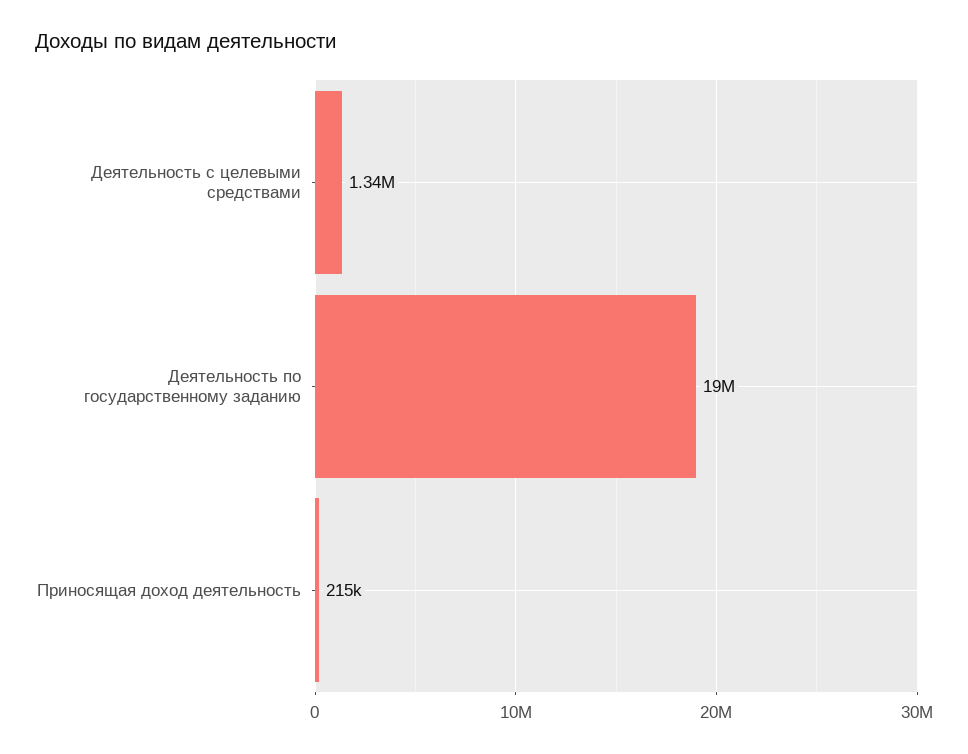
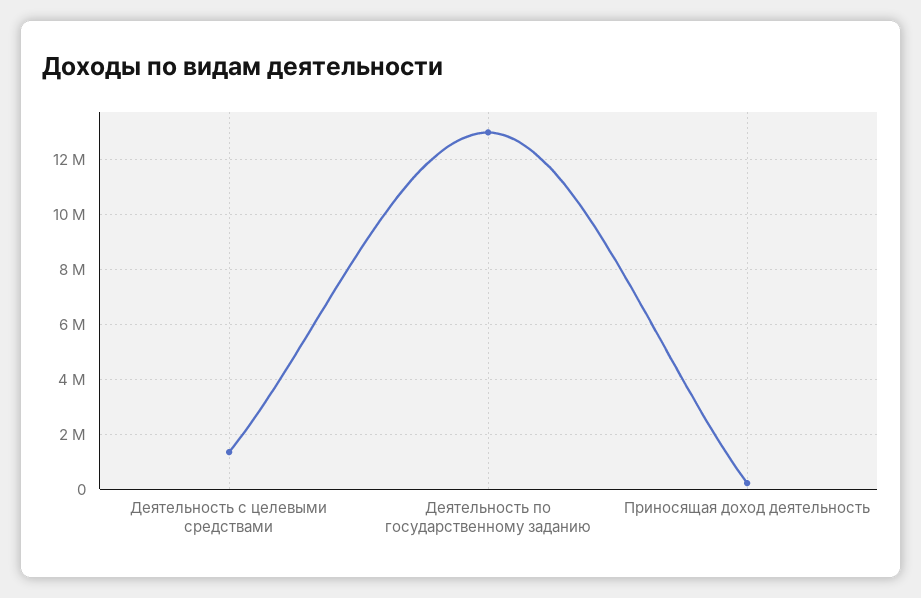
Деятельность по государственному заданию: 19000000 -> 13000000

